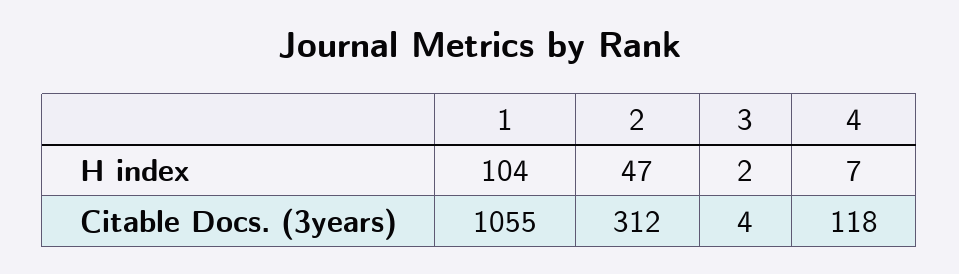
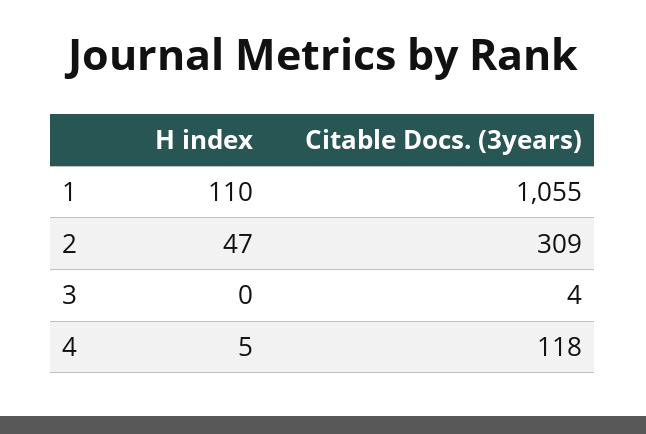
1, H index: 104 -> 110
3, H index: 2 -> 0
4, H index: 7 -> 5
2, Citable Docs. (3years): 312 -> 309

